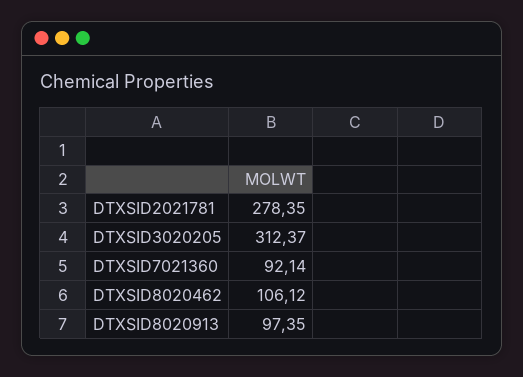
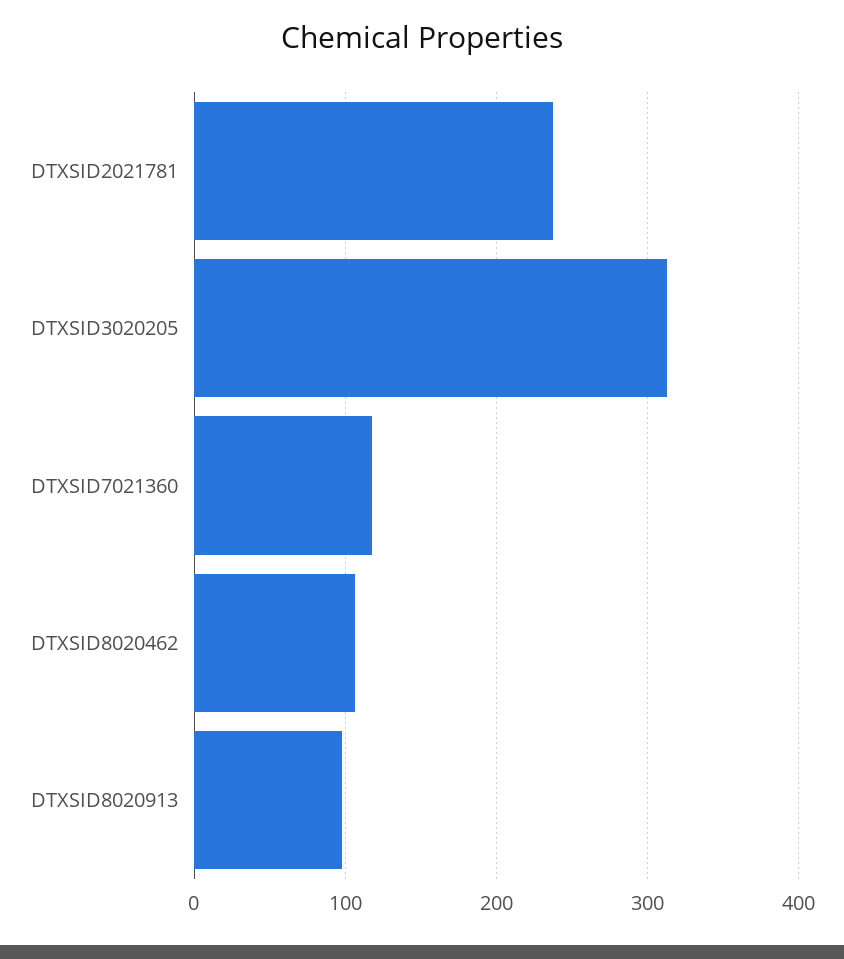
DTXSID2021781: 278.35 -> 240
DTXSID7021360: 92.14 -> 120

